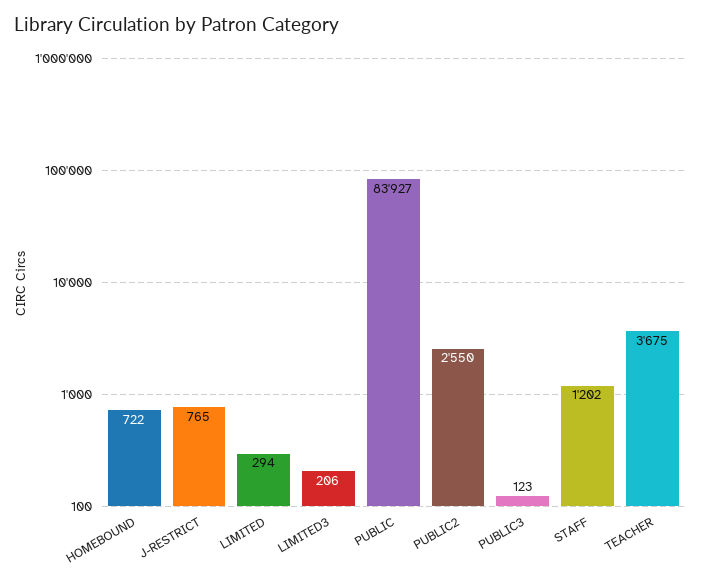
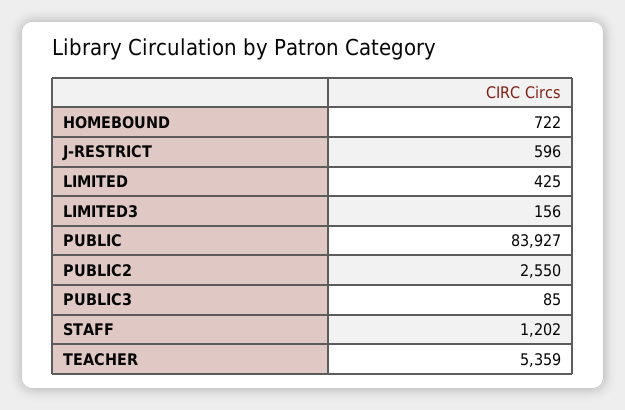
J-RESTRICT: 765 -> 596
LIMITED: 294 -> 425
LIMITED3: 206 -> 156
PUBLIC3: 123 -> 85
TEACHER: 3675 -> 5359

